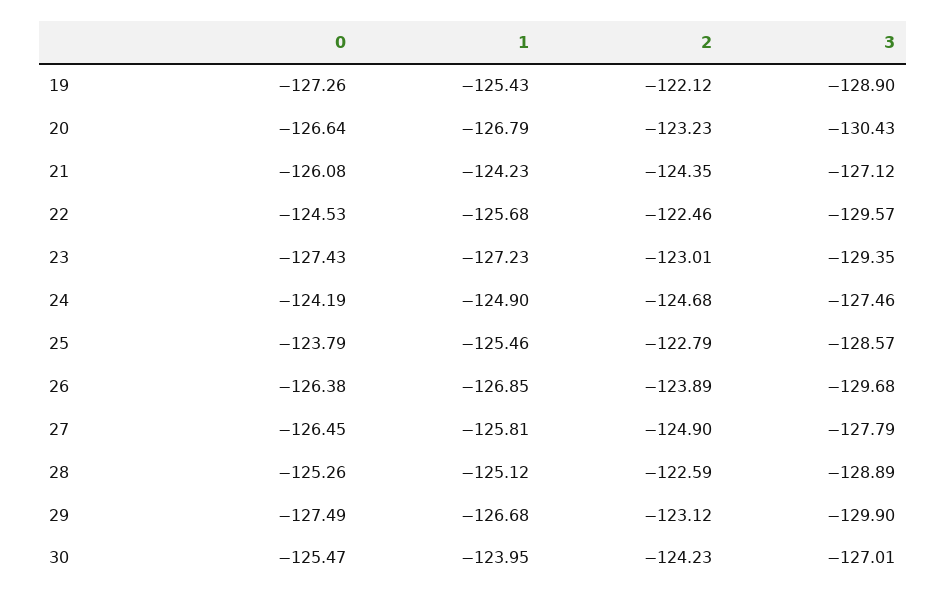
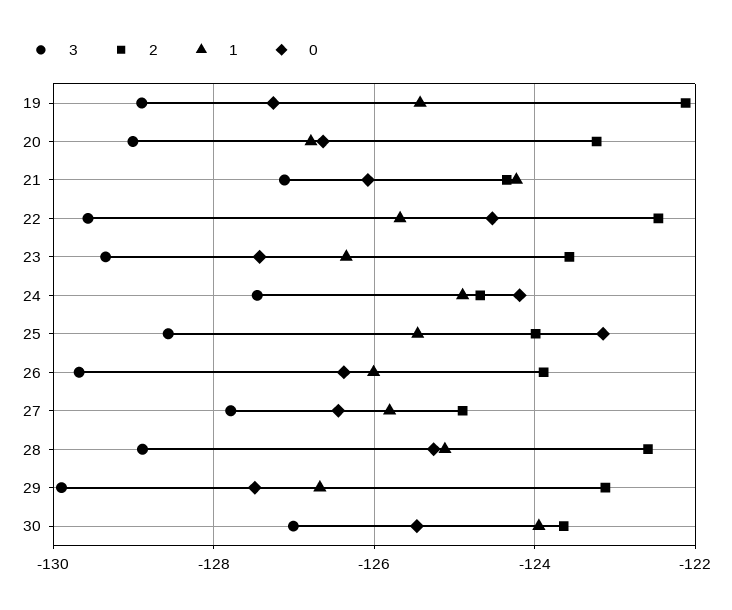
3, 20: -130.43 -> -129
1, 23: -127.23 -> -126.4
2, 23: -123.01 -> -123.6
0, 25: -123.79 -> -123.2
2, 25: -122.79 -> -124
1, 26: -126.85 -> -126
2, 30: -124.23 -> -123.6

